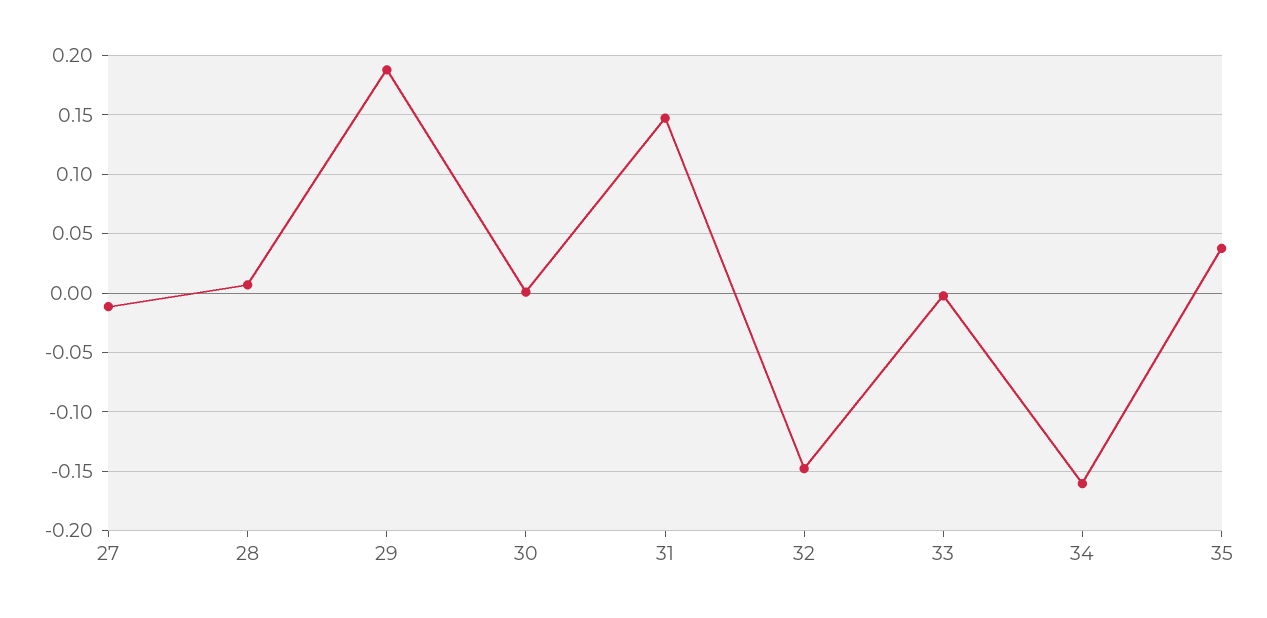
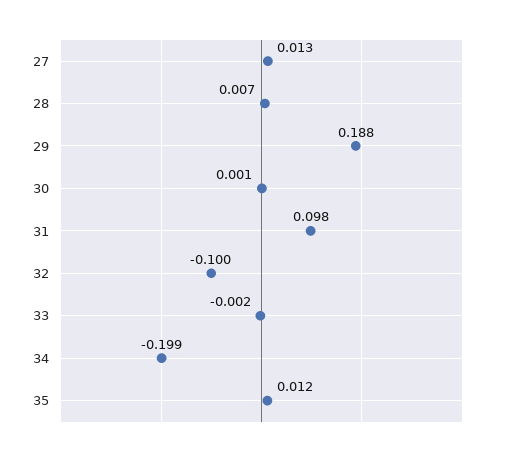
27: -0.01 -> 0.013
31: 0.15 -> 0.098
32: -0.15 -> -0.1
34: -0.16 -> -0.199
35: 0.04 -> 0.012

